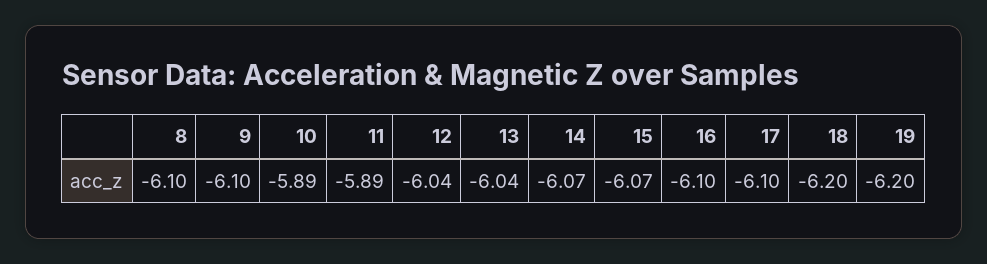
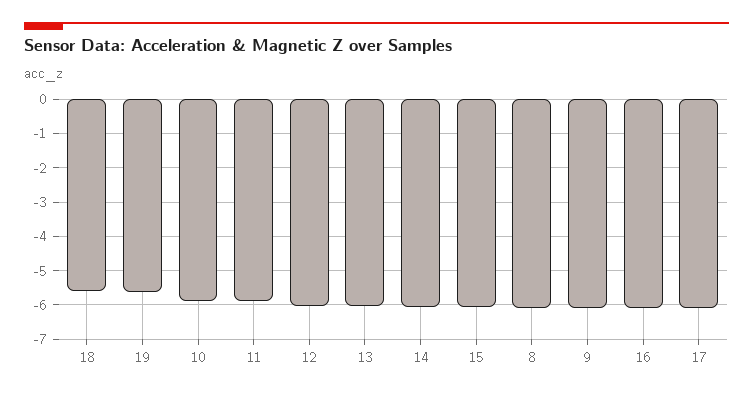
18: -6.2 -> -5.6
19: -6.2 -> -5.6

